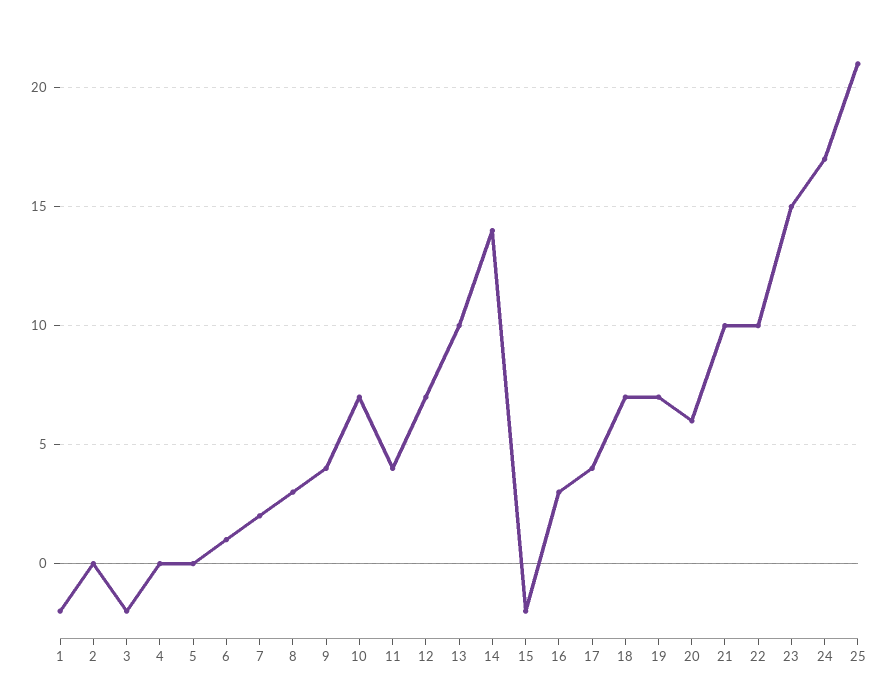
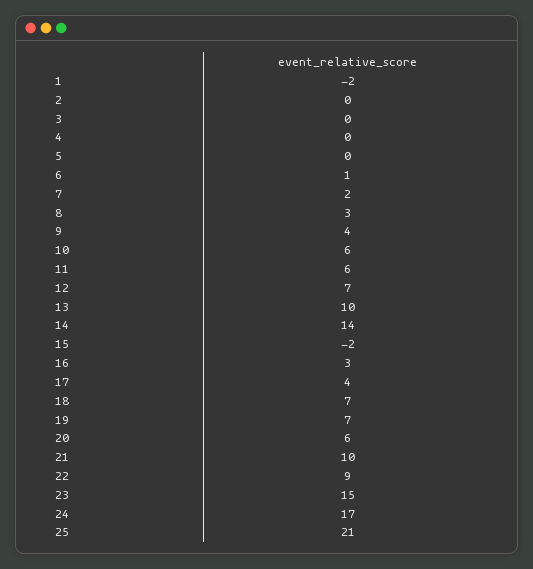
3: -2 -> 0
10: 7 -> 6
11: 4 -> 6
22: 10 -> 9

